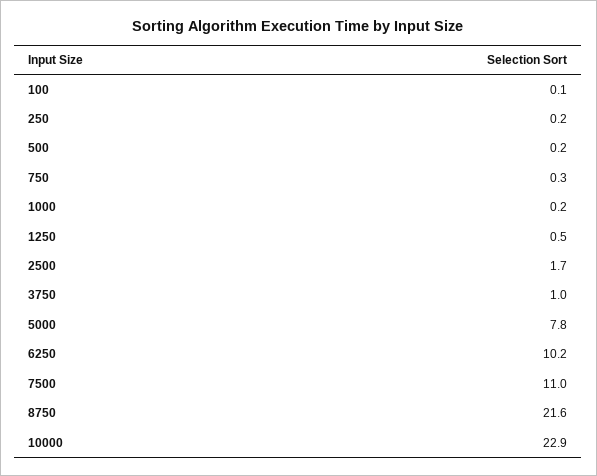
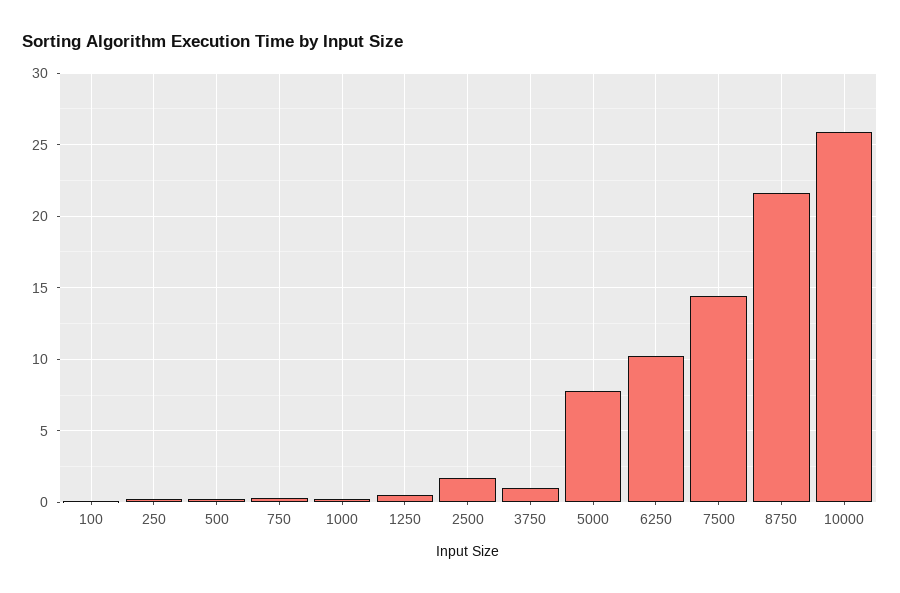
7500: 11 -> 14.5
10000: 22.9 -> 26

